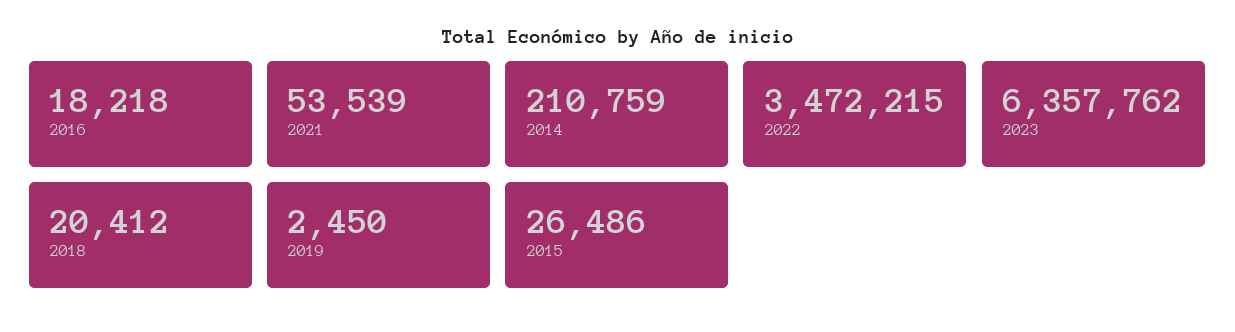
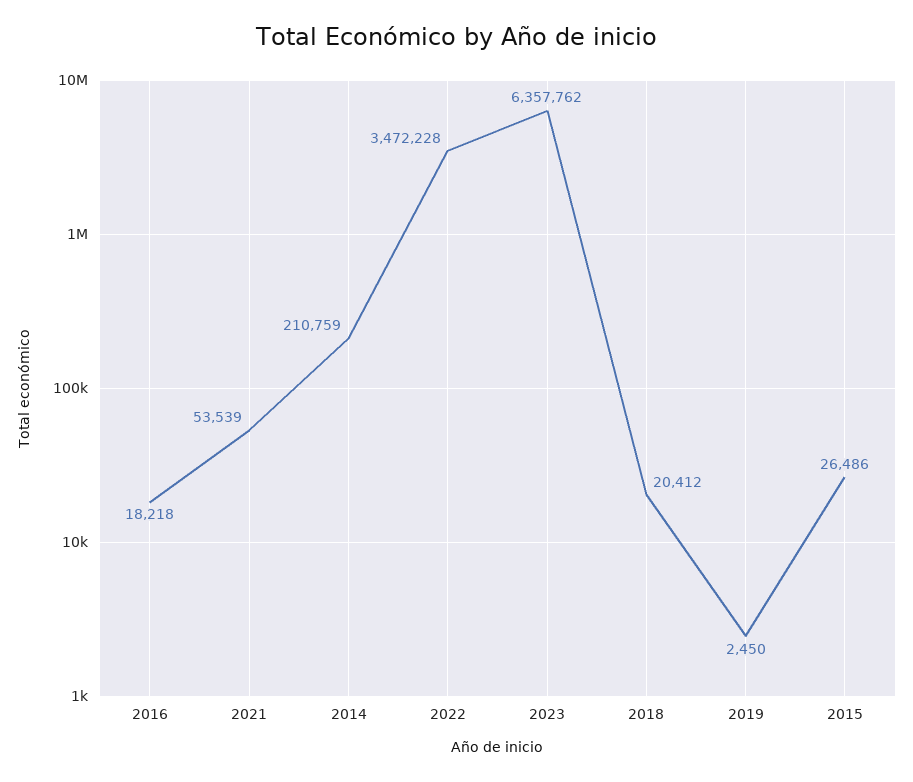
2022: 3472215 -> 3472228

